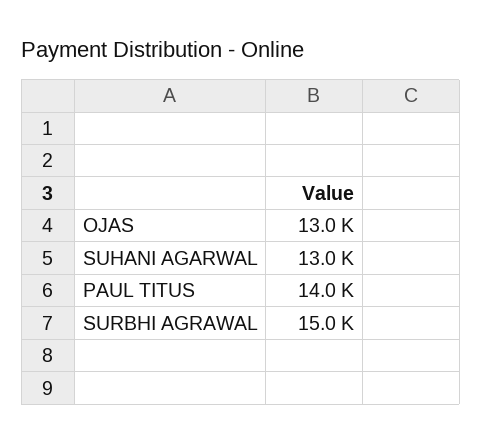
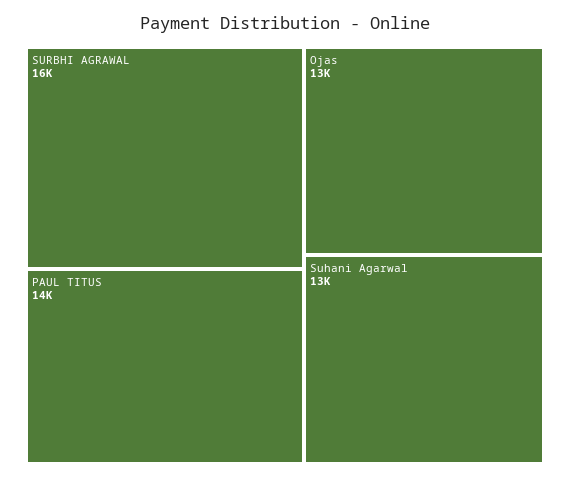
SURBHI AGRAWAL: 15000 -> 16000

